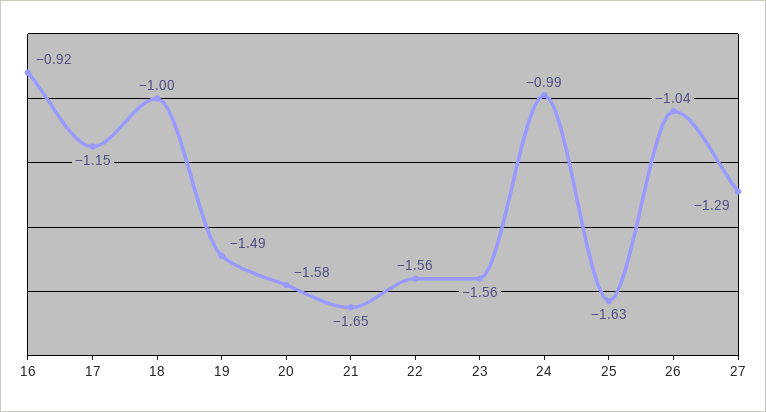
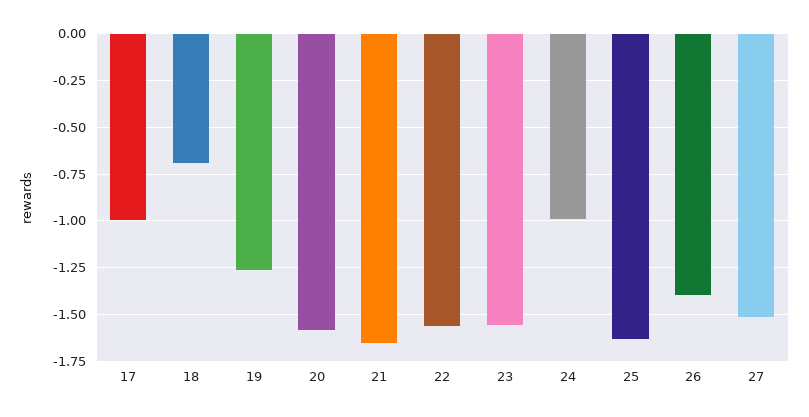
16: -0.92 -> none
17: -1.15 -> -1
18: -1 -> -0.7
19: -1.49 -> -1.25
26: -1.04 -> -1.4
27: -1.29 -> -1.5

